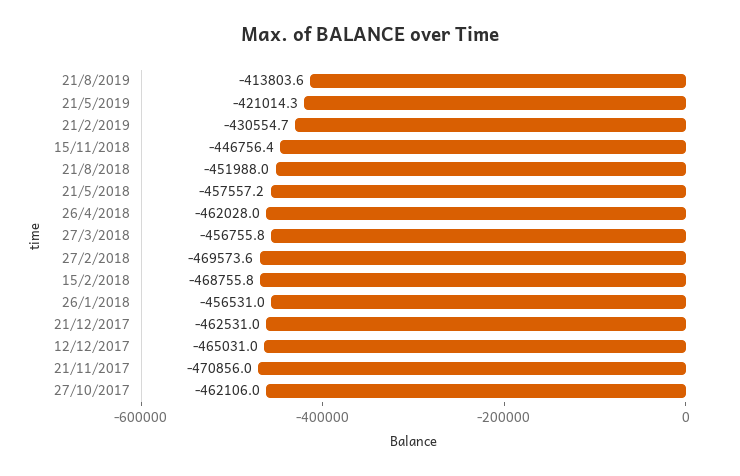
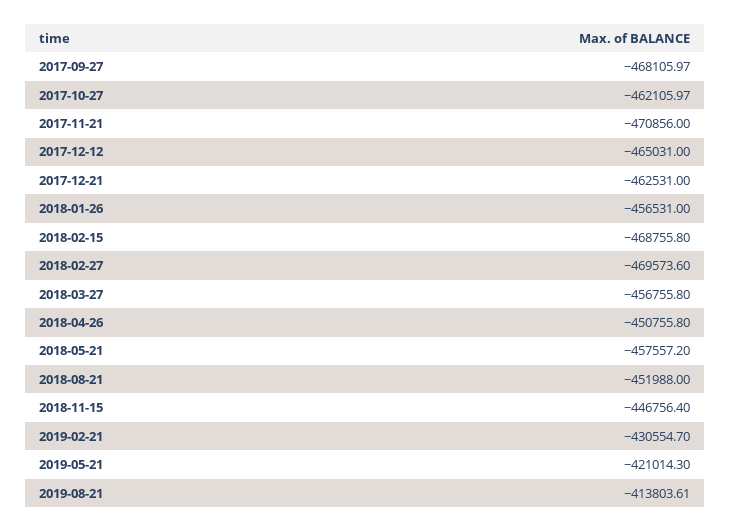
26/4/2018: -462028 -> -450755.8
2017-09-27: none -> -468105.97

